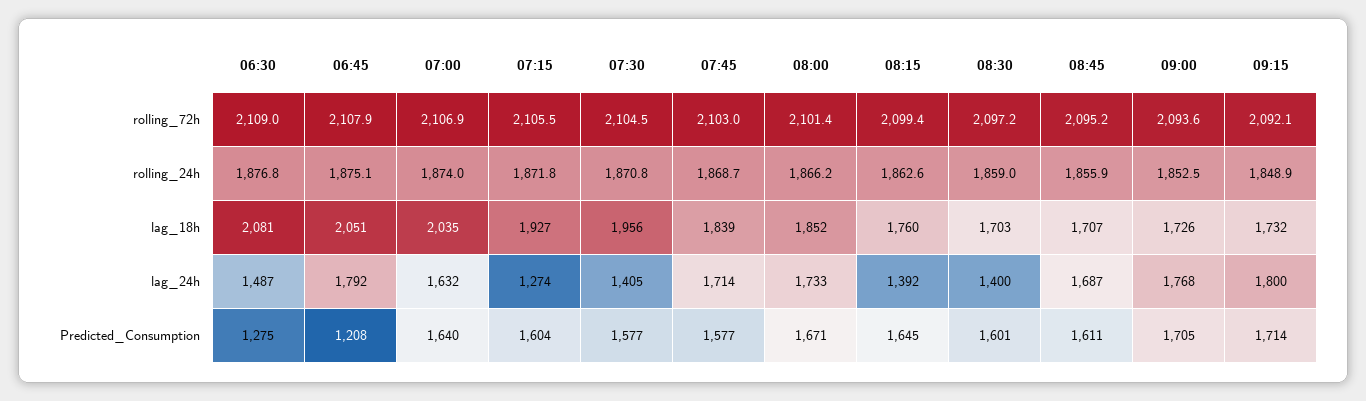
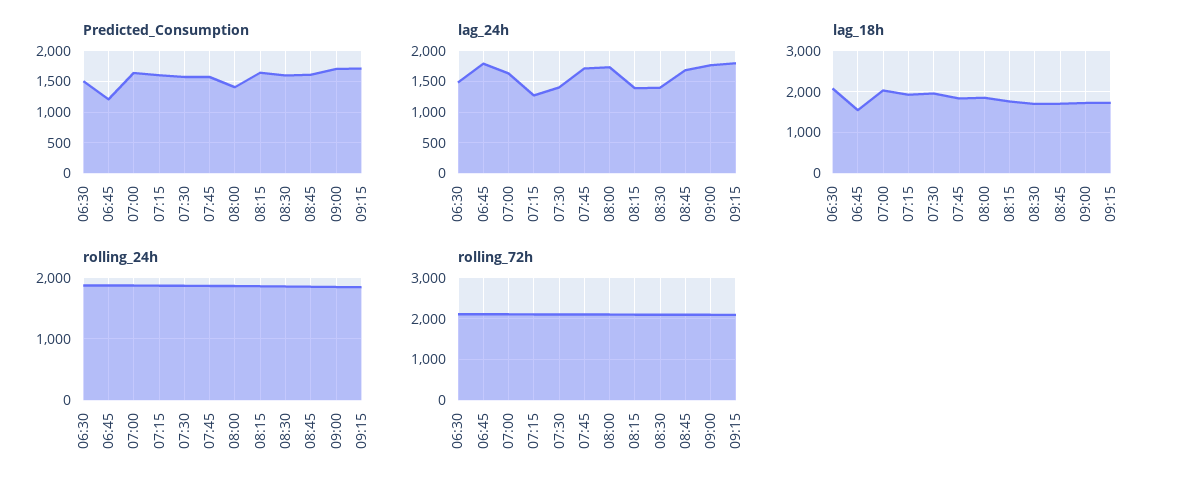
lag_18h, 06:45: 2051 -> 1600
Predicted_Consumption, 06:30: 1275 -> 1500
Predicted_Consumption, 08:00: 1671 -> 1400

